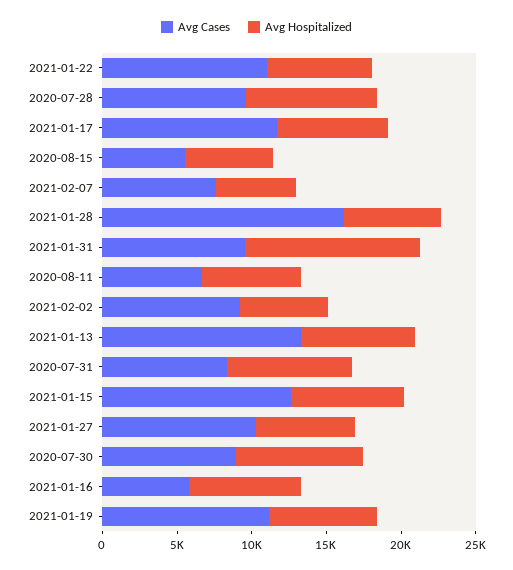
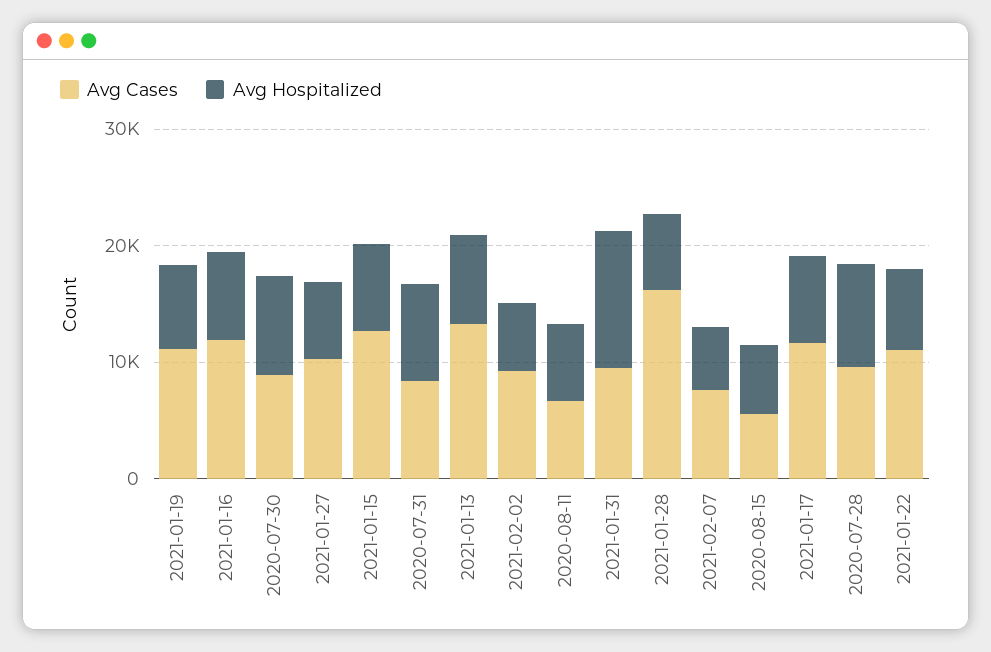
Avg Cases, 2021-01-16: 6000 -> 12000

